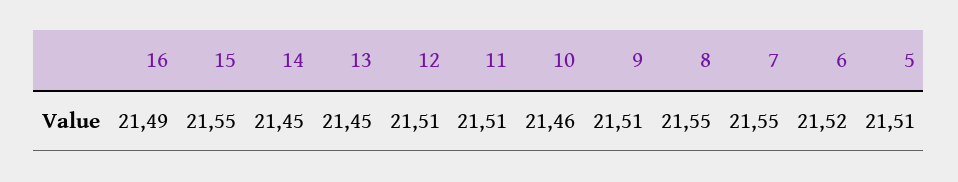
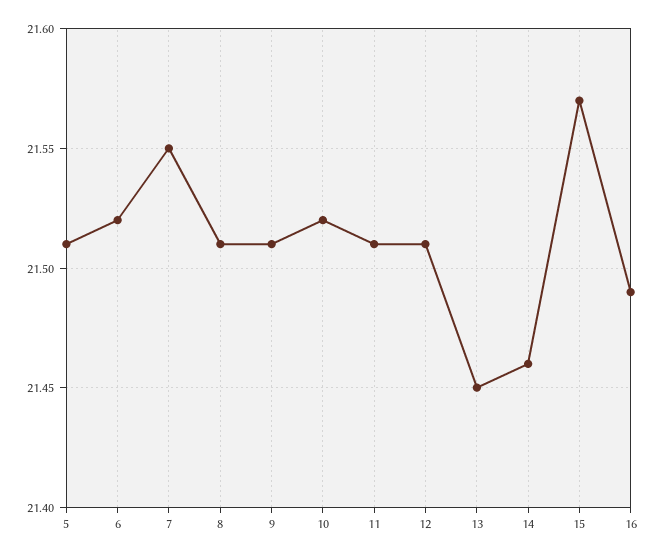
15: 21.55 -> 21.57
14: 21.45 -> 21.46
10: 21.46 -> 21.52
8: 21.55 -> 21.51

